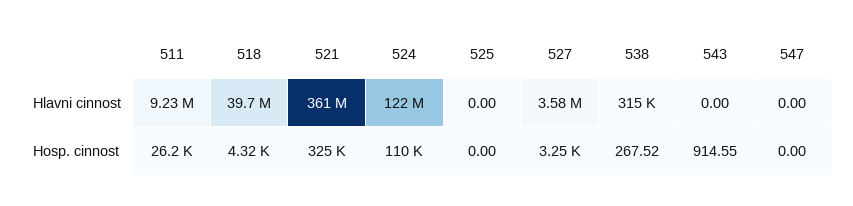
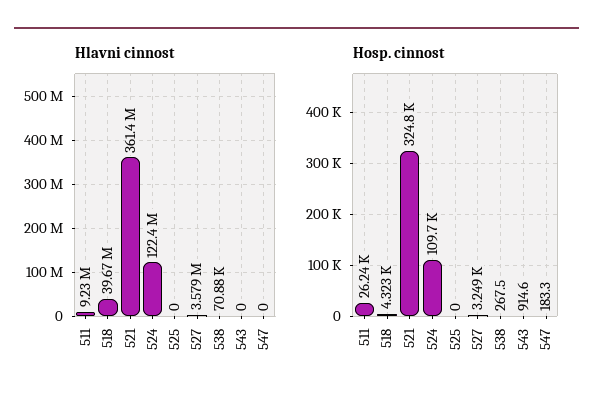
Hlavni cinnost, 538: 315000 -> 70880
Hosp. cinnost, 547: 0 -> 183.3

